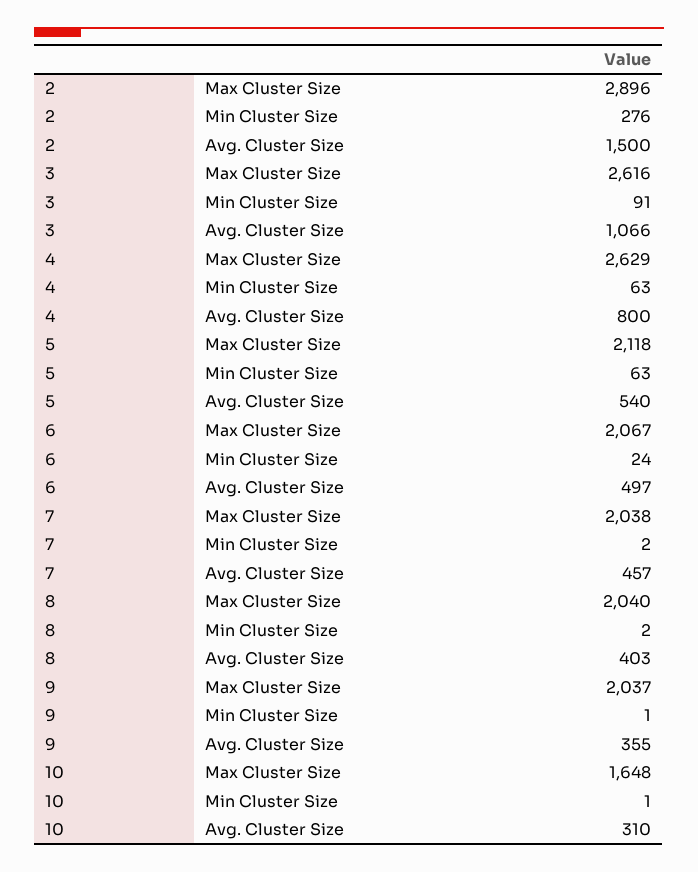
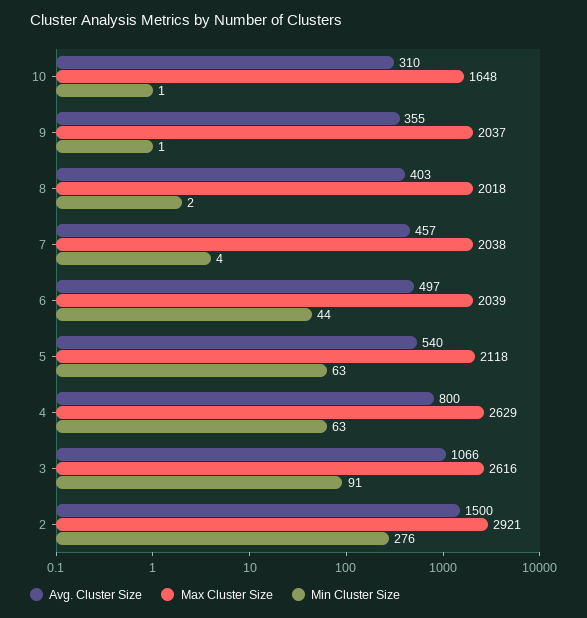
Max Cluster Size, 2: 2896 -> 2921
Max Cluster Size, 6: 2067 -> 2039
Min Cluster Size, 6: 24 -> 44
Min Cluster Size, 7: 2 -> 4
Max Cluster Size, 8: 2040 -> 2018

